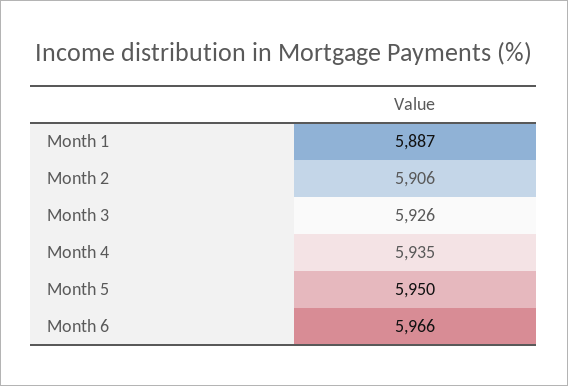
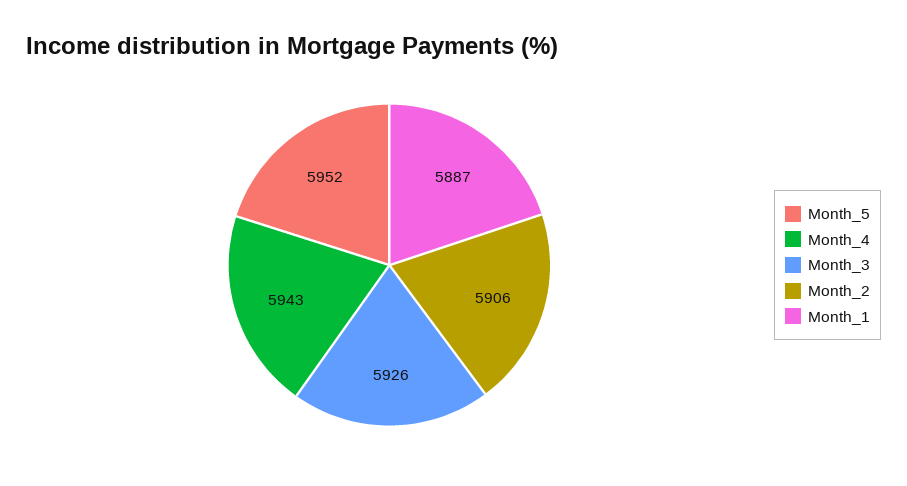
Month 4: 5935 -> 5943
Month 5: 5950 -> 5952
Month 6: 5966 -> none

